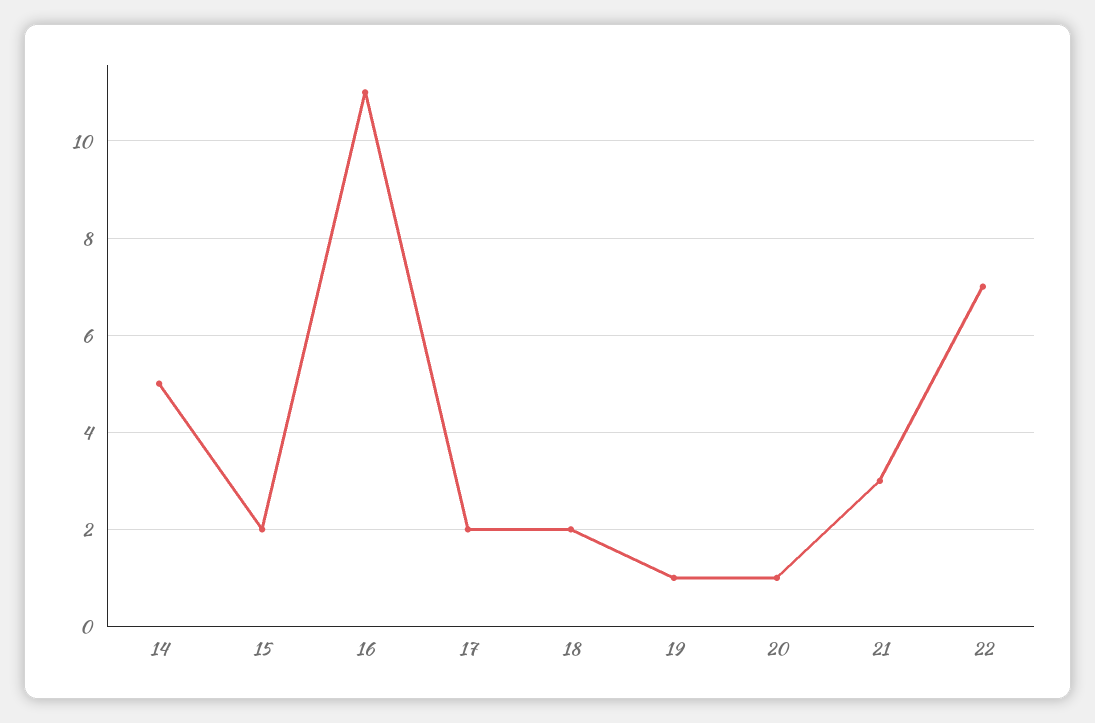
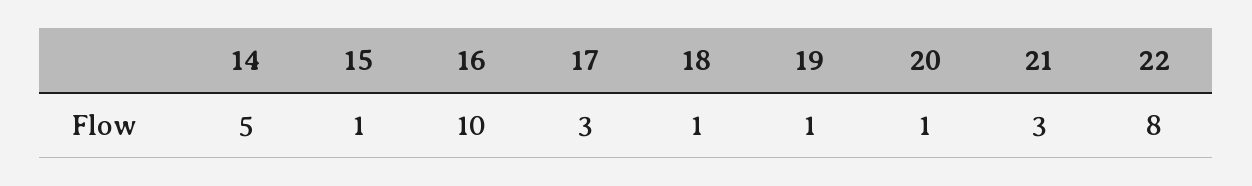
15: 2 -> 1
16: 11 -> 10
17: 2 -> 3
18: 2 -> 1
22: 7 -> 8

